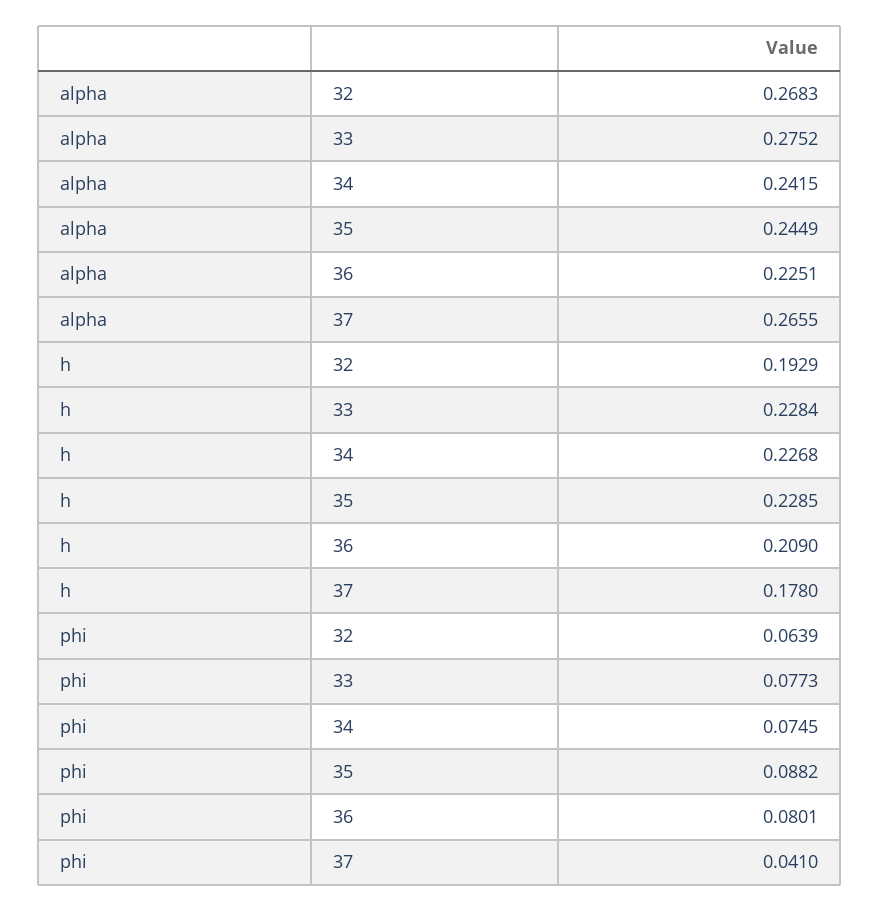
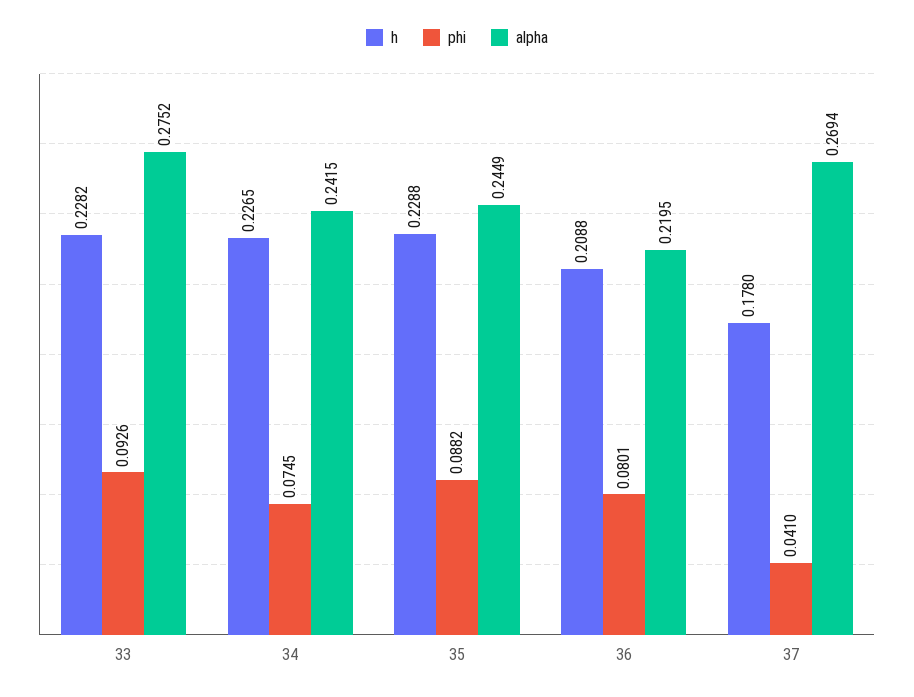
alpha, 32: 0.2683 -> none
alpha, 36: 0.2251 -> 0.2195
alpha, 37: 0.2655 -> 0.2694
h, 32: 0.1929 -> none
h, 33: 0.2284 -> 0.2282
h, 34: 0.2268 -> 0.2265
h, 35: 0.2285 -> 0.2288
h, 36: 0.209 -> 0.2088
phi, 32: 0.0639 -> none
phi, 33: 0.0773 -> 0.0926

